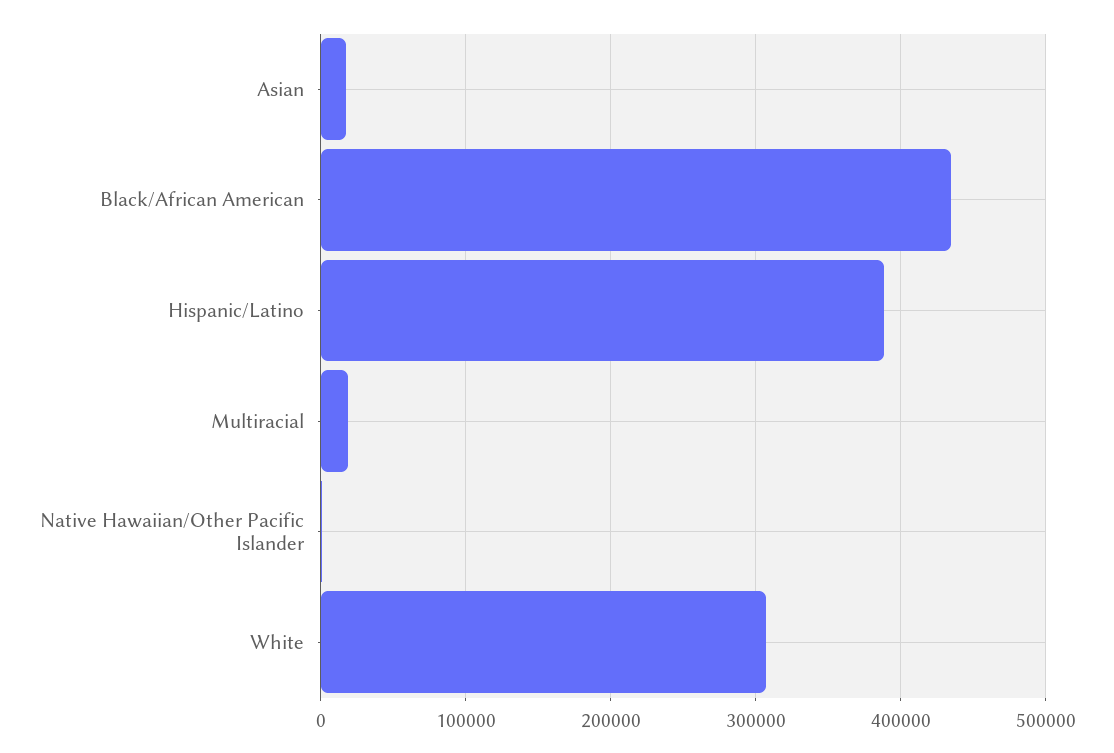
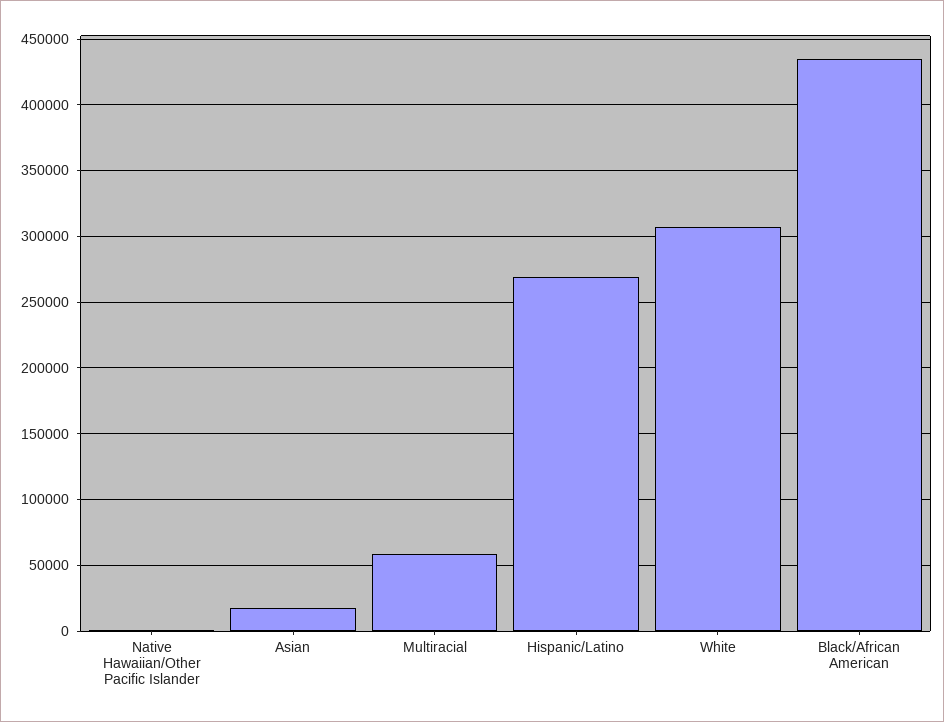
Hispanic/Latino: 390000 -> 270000
Multiracial: 20000 -> 60000

